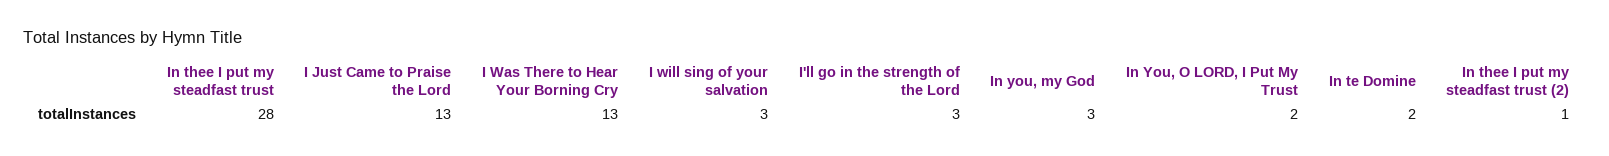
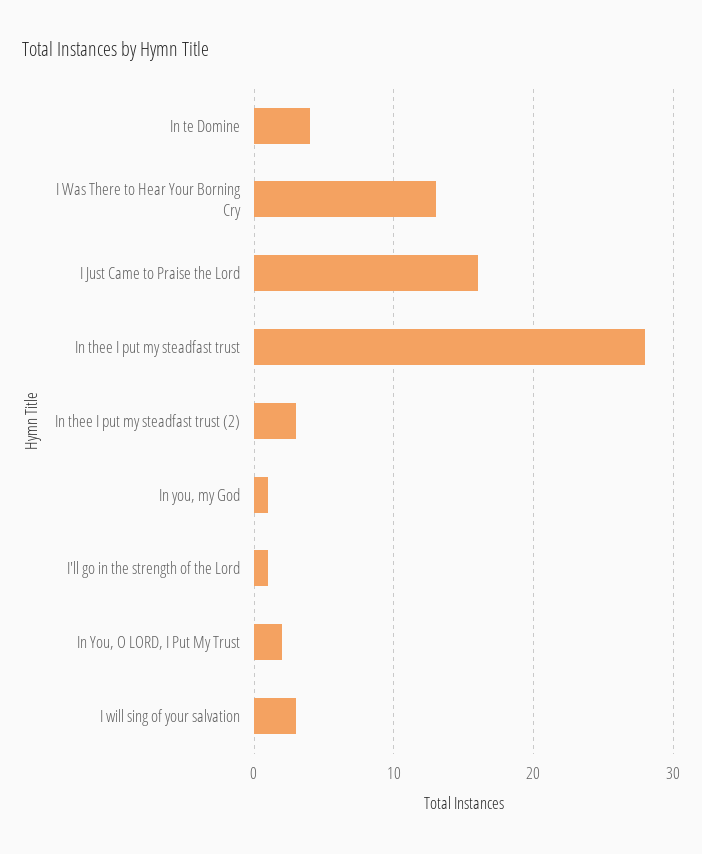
I Just Came to Praise the Lord: 13 -> 16
I'll go in the strength of the Lord: 3 -> 1
In you, my God: 3 -> 1
In te Domine: 2 -> 4
In thee I put my steadfast trust (2): 1 -> 3

